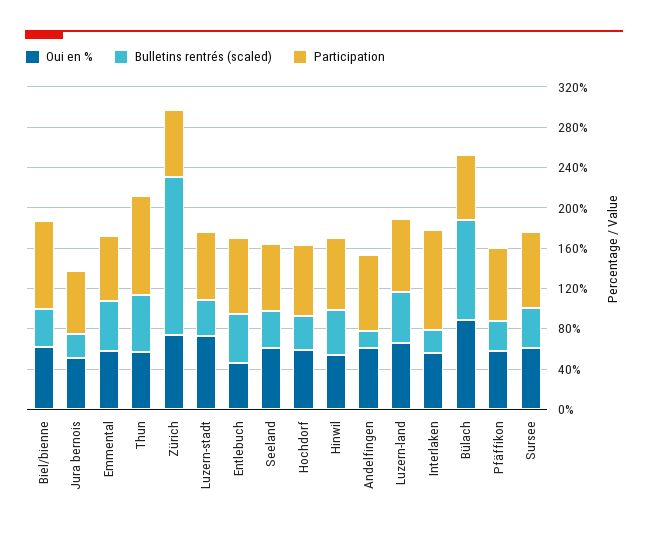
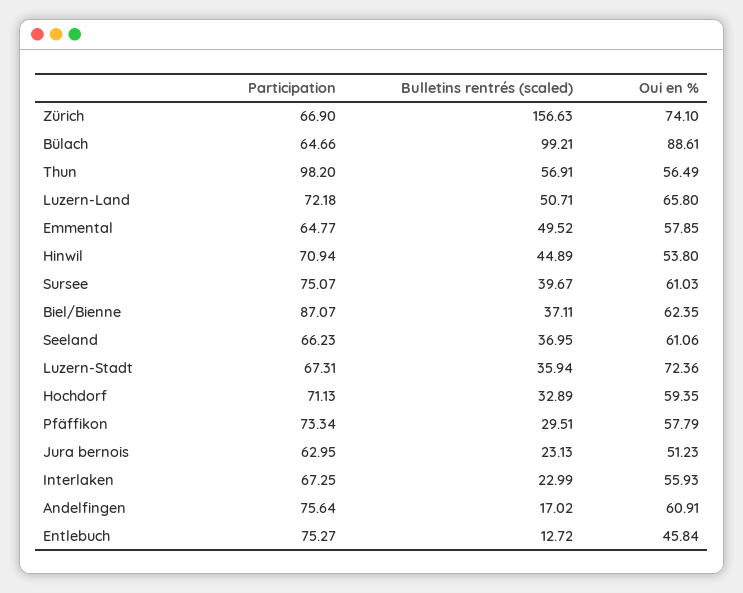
Bulletins rentrés (scaled), Entlebuch: 50 -> 12.72
Participation, Interlaken: 100 -> 67.25

